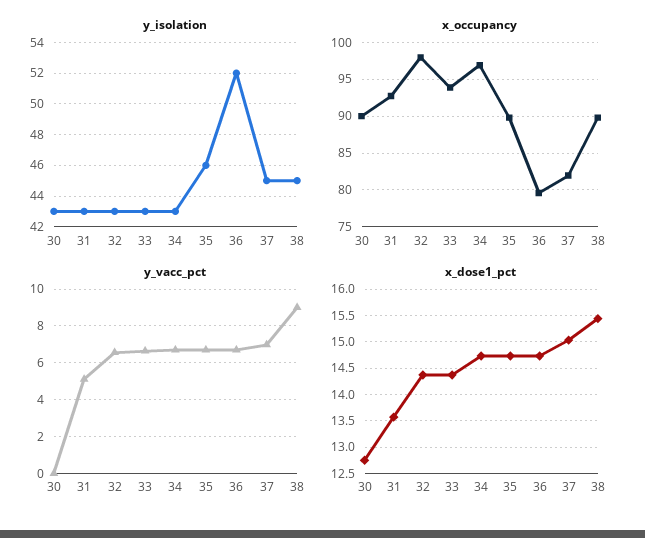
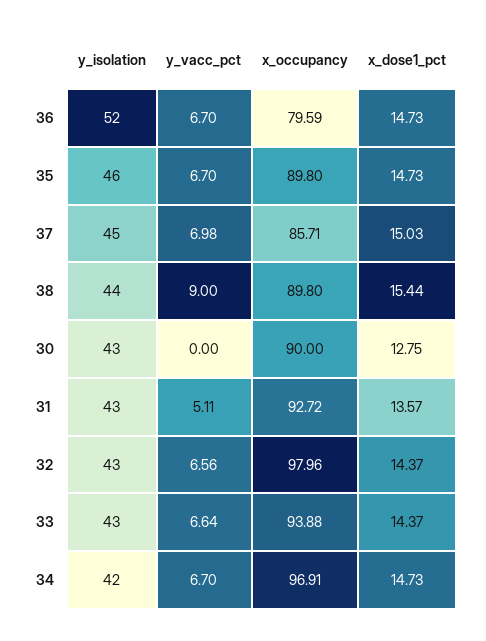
y_isolation, 34: 43 -> 42
y_isolation, 38: 45 -> 44
x_occupancy, 37: 82 -> 85.71

